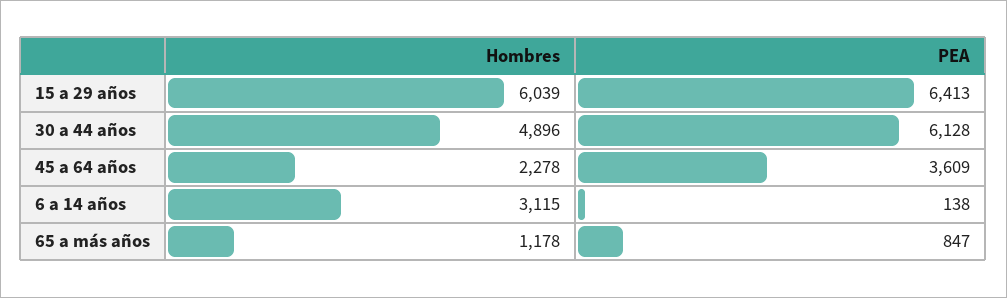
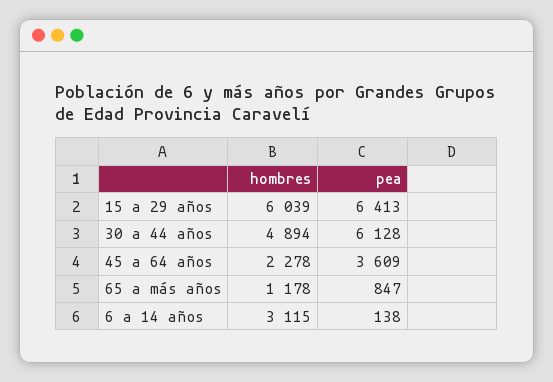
Hombres, 30 a 44 años: 4896 -> 4894

